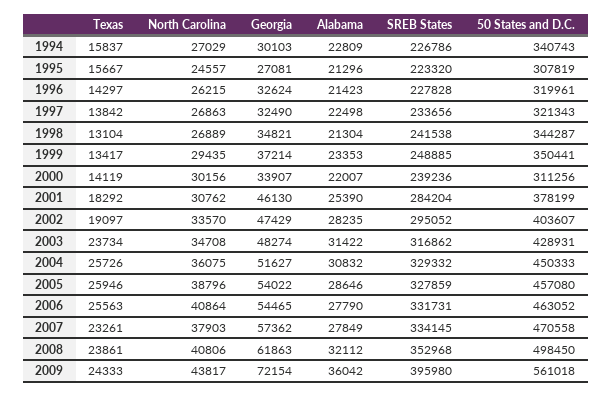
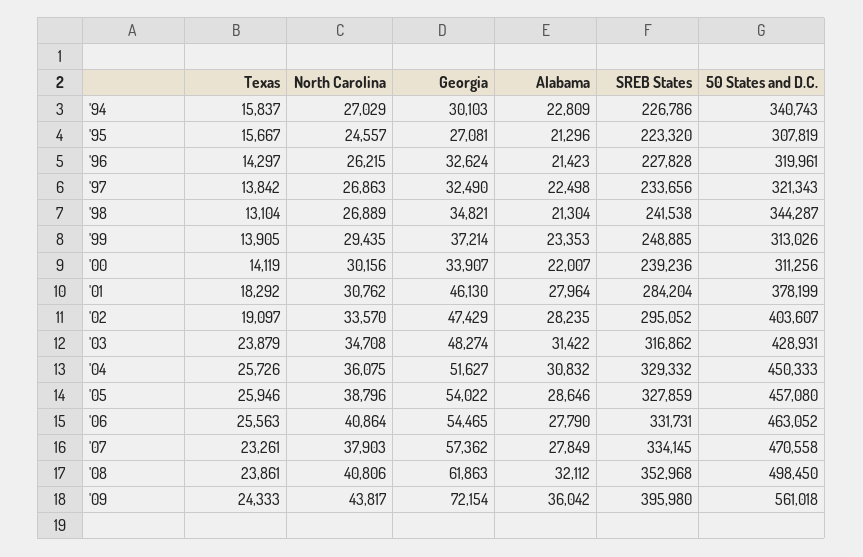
Texas, 1999: 13417 -> 13905
50 States and D.C., 1999: 350441 -> 313026
Alabama, 2001: 25390 -> 27964
Texas, 2003: 23734 -> 23879

